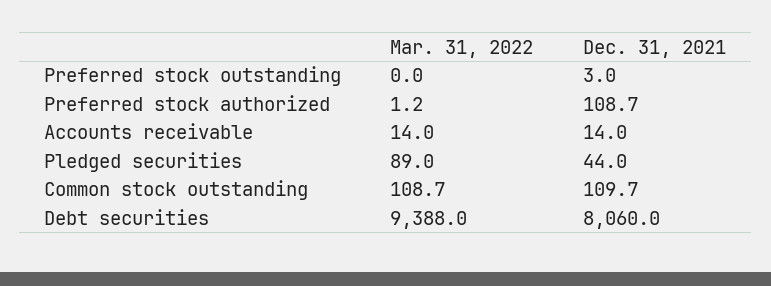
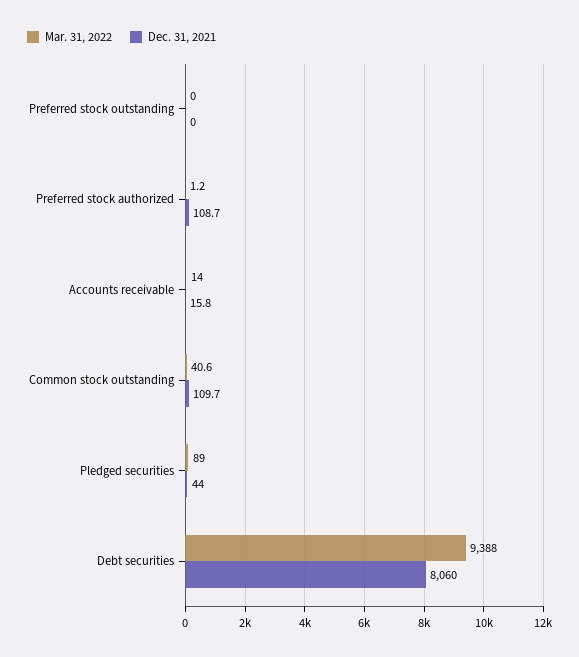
Dec. 31, 2021, Preferred stock outstanding: 3 -> 0
Dec. 31, 2021, Accounts receivable: 14 -> 15.8
Mar. 31, 2022, Common stock outstanding: 108.7 -> 40.6

